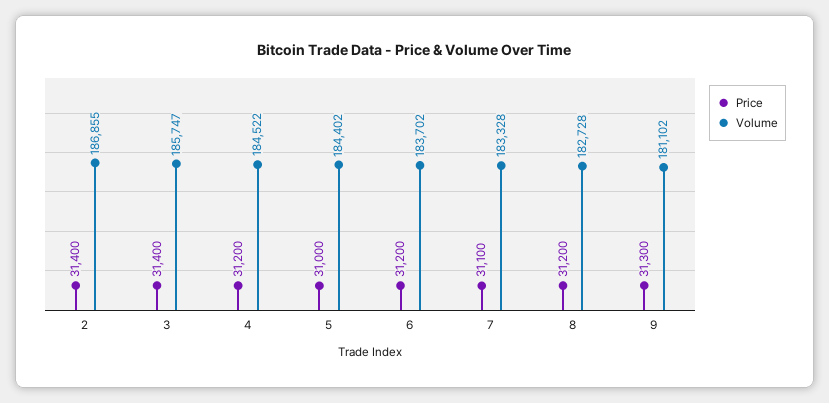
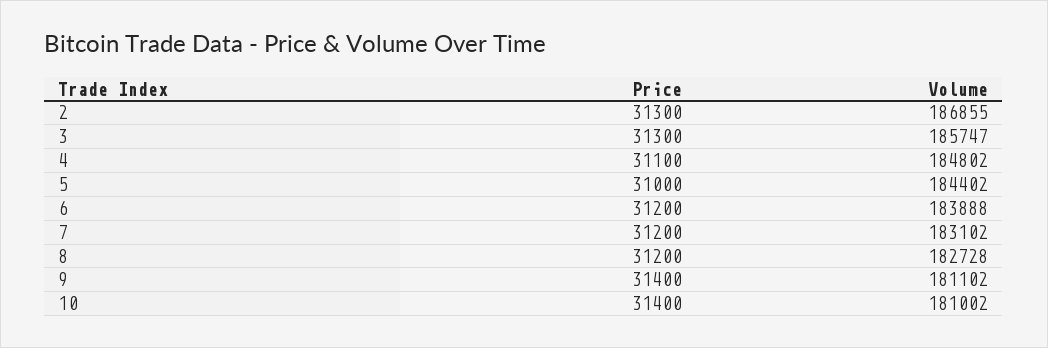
Price, 2: 31400 -> 31300
Price, 3: 31400 -> 31300
Price, 4: 31200 -> 31100
Volume, 4: 184522 -> 184802
Volume, 6: 183702 -> 183888
Price, 7: 31100 -> 31200
Volume, 7: 183328 -> 183102
Price, 9: 31300 -> 31400
Price, 10: none -> 31400
Volume, 10: none -> 181002

